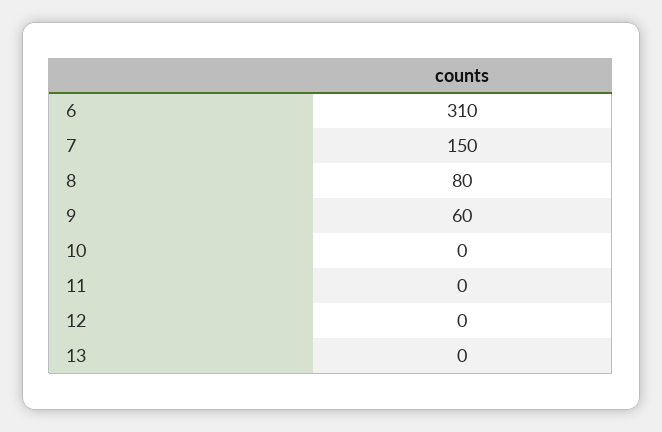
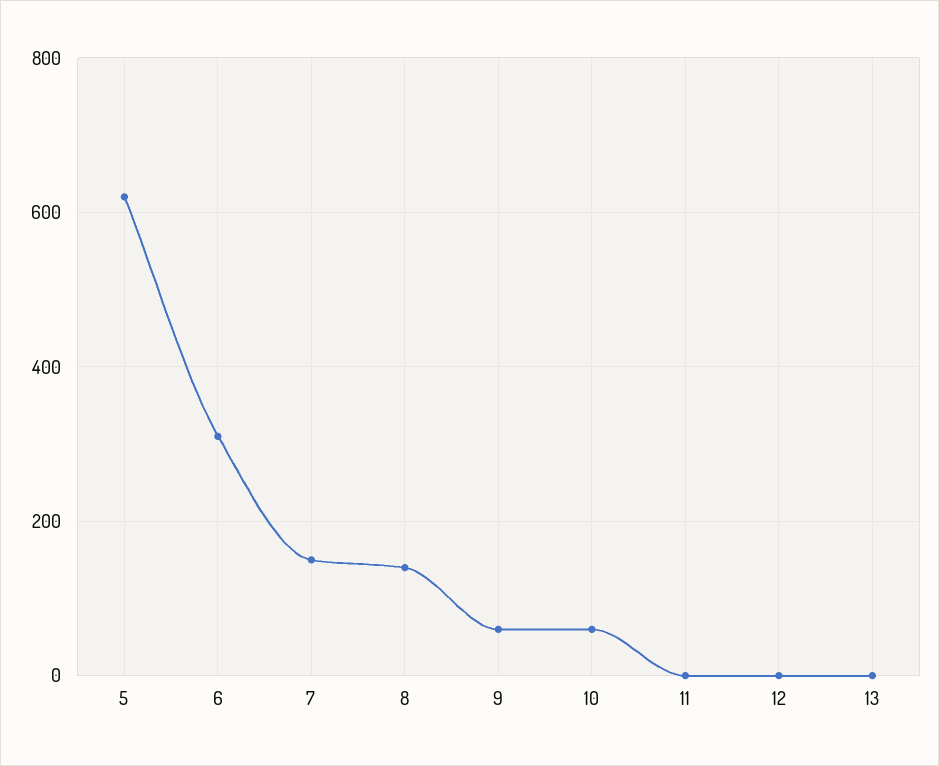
8: 80 -> 140
10: 0 -> 60
5: none -> 620

